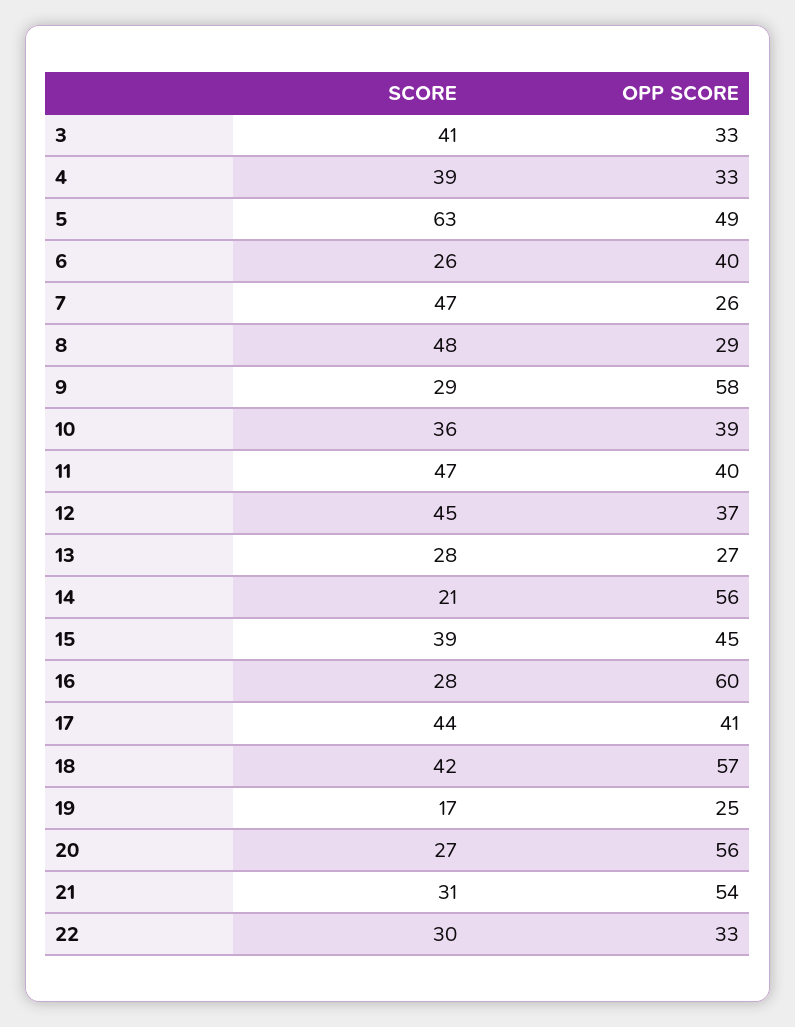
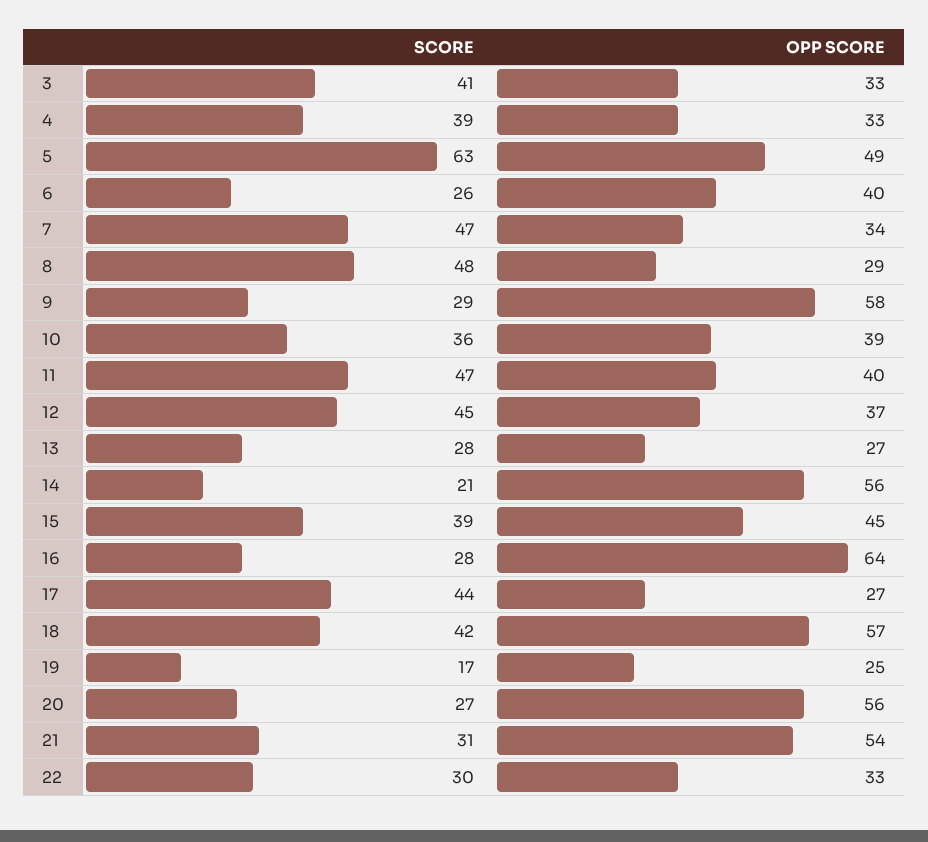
OPP SCORE, 7: 26 -> 34
OPP SCORE, 16: 60 -> 64
OPP SCORE, 17: 41 -> 27

